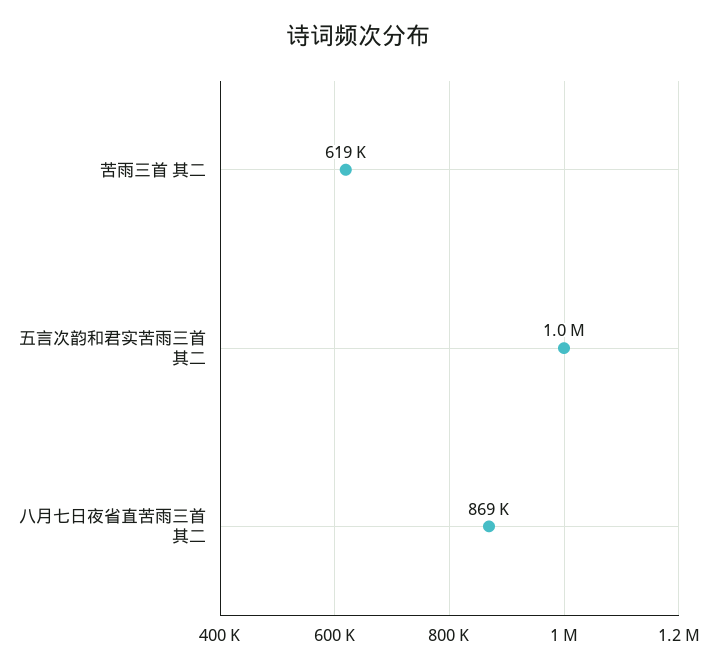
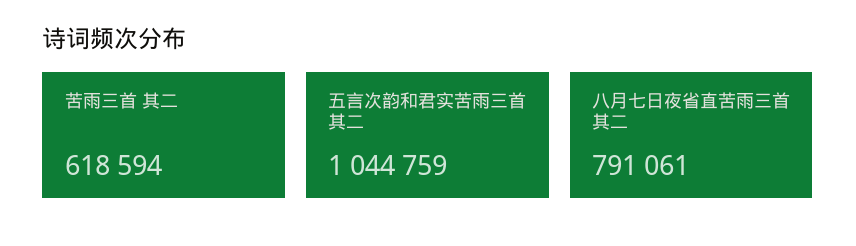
八月七日夜省直苦雨三首 其二: 869000 -> 791061

